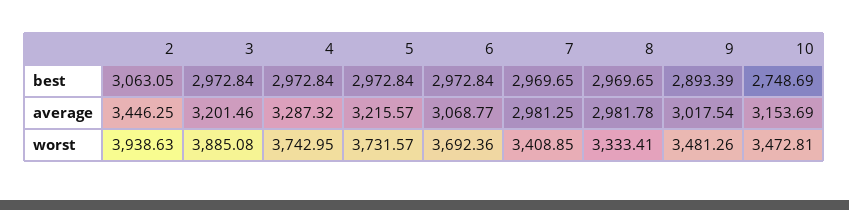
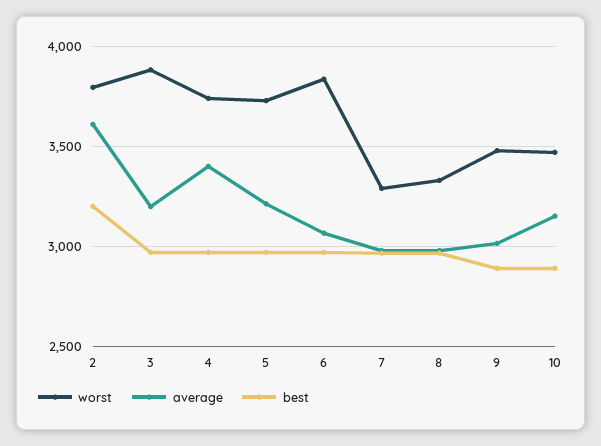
best, 2: 3063.05 -> 3200
best, 10: 2748.69 -> 2900
average, 2: 3446.25 -> 3600
average, 4: 3287.32 -> 3400
worst, 2: 3938.63 -> 3800
worst, 6: 3692.36 -> 3850
worst, 7: 3408.85 -> 3300

